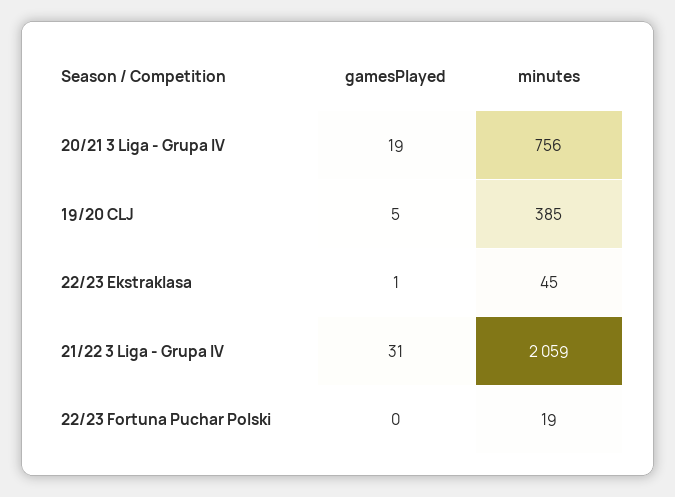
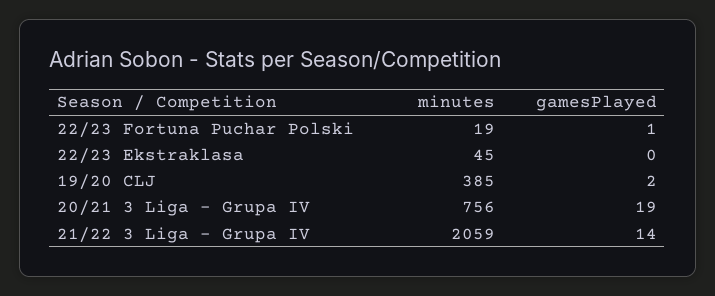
gamesPlayed, 19/20 CLJ: 5 -> 2
gamesPlayed, 22/23 Ekstraklasa: 1 -> 0
gamesPlayed, 21/22 3 Liga - Grupa IV: 31 -> 14
gamesPlayed, 22/23 Fortuna Puchar Polski: 0 -> 1

